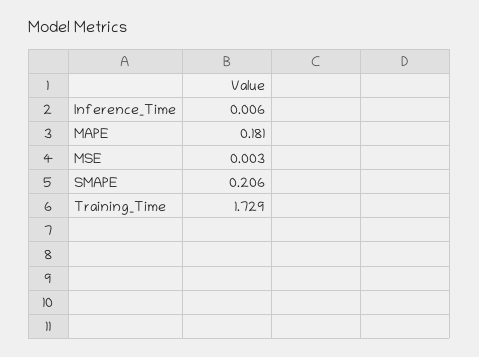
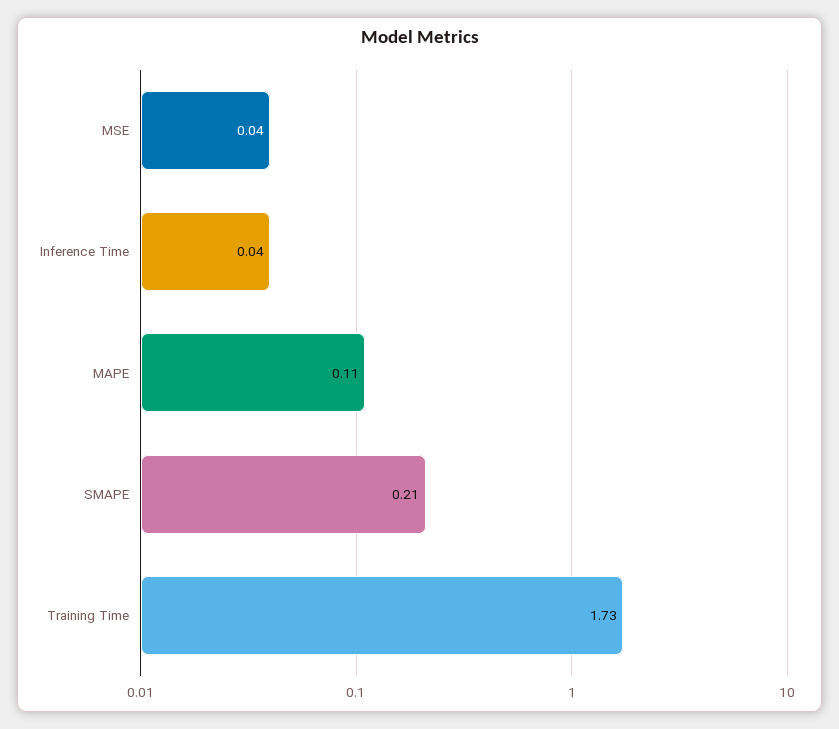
Inference_Time: 0.006 -> 0.04
MAPE: 0.181 -> 0.11
MSE: 0.003 -> 0.04

